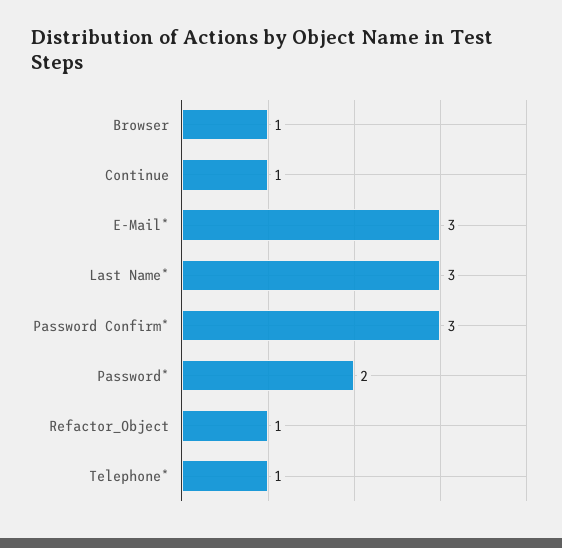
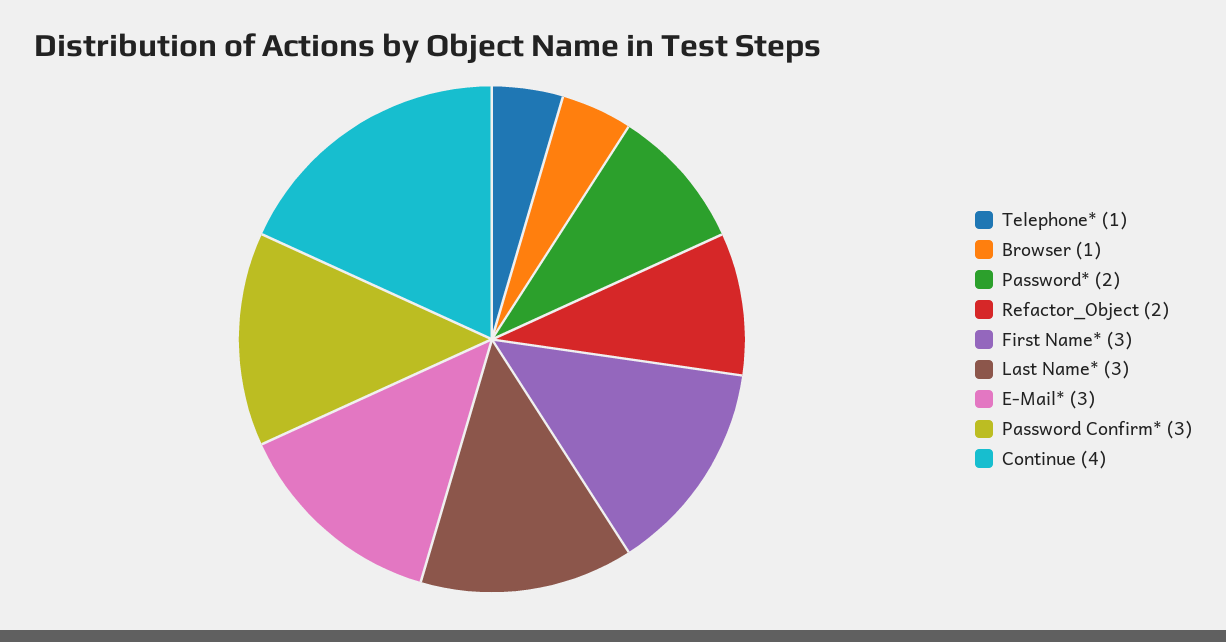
Continue: 1 -> 4
Refactor_Object: 1 -> 2
First Name*: none -> 3

